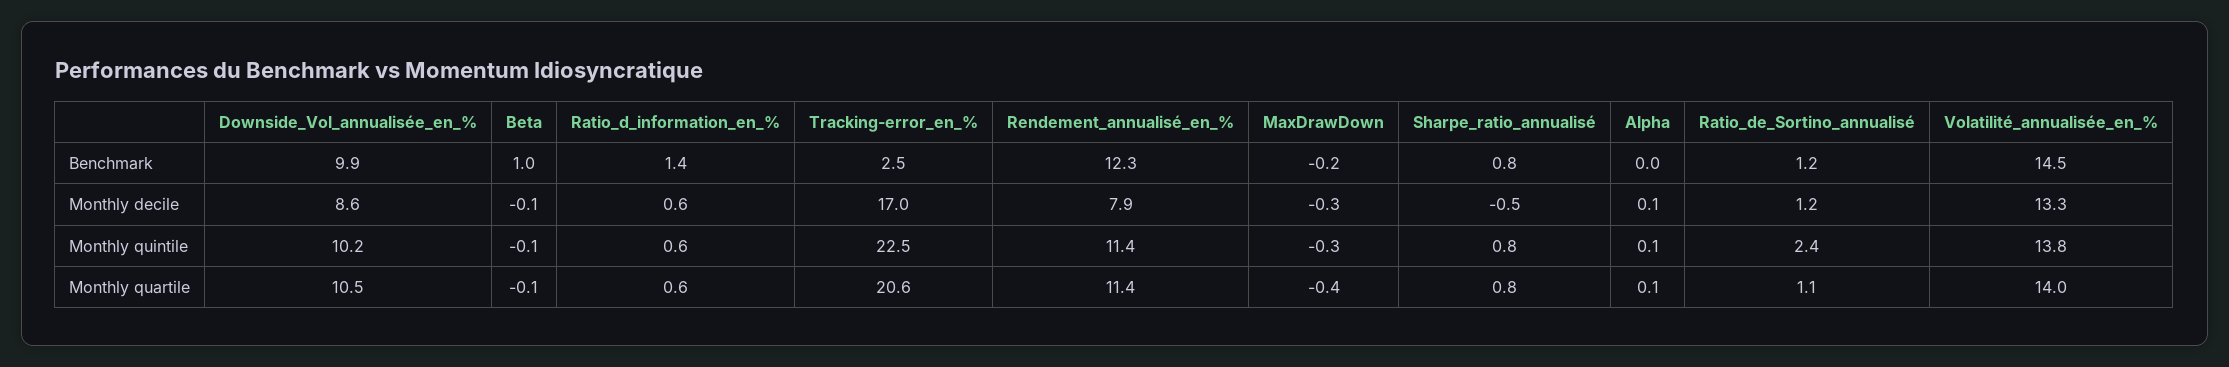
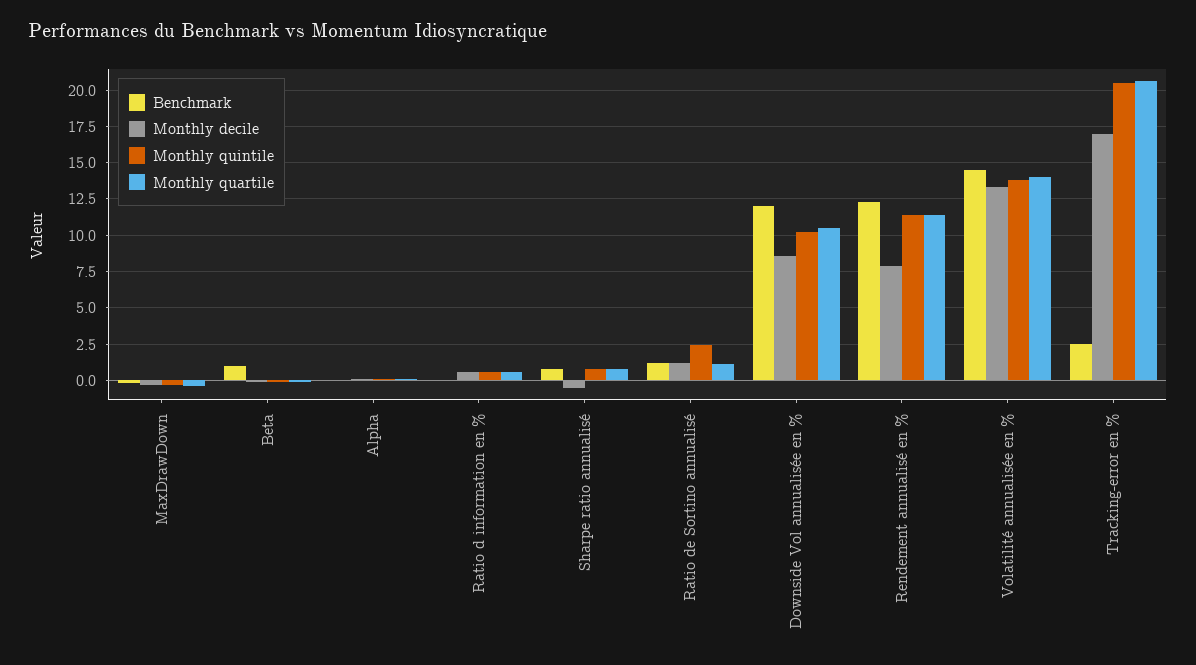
Benchmark, Downside_Vol_annualisée_en_%: 9.9 -> 12
Benchmark, Ratio_d_information_en_%: 1.4 -> 0
Monthly quintile, Tracking-error_en_%: 22.5 -> 20.5

